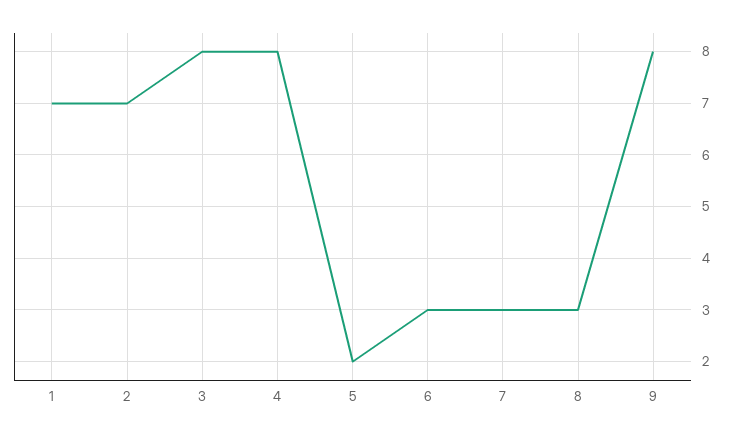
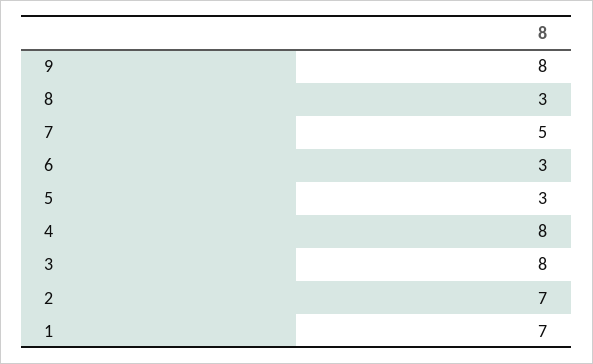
5: 2 -> 3
7: 3 -> 5

